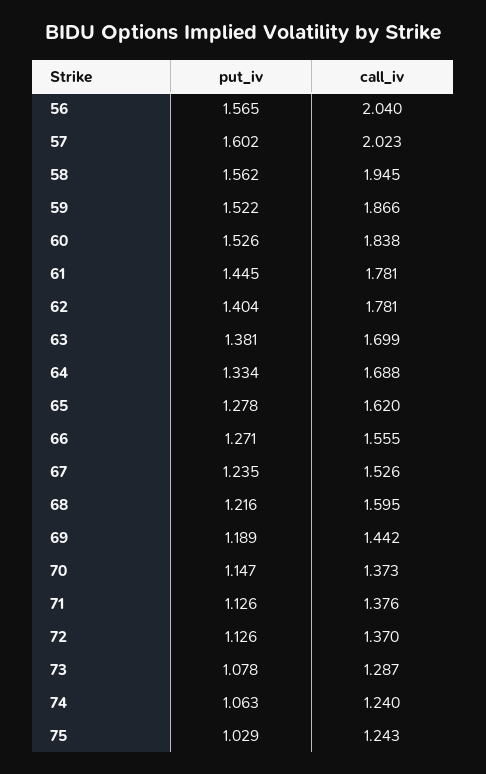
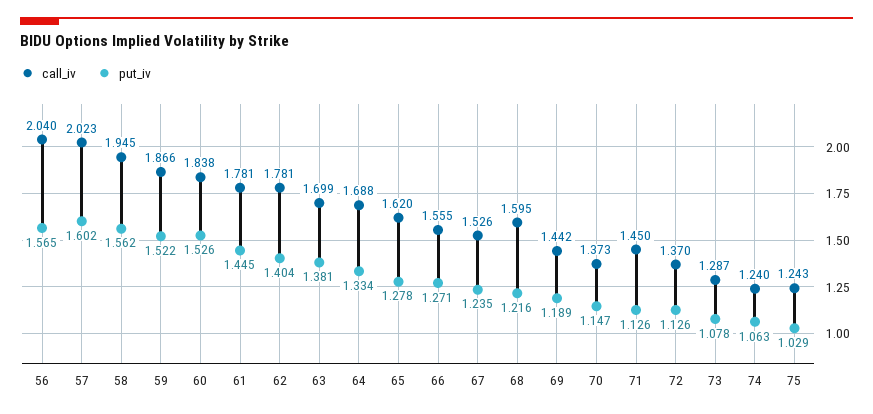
call_iv, 71: 1.376 -> 1.45

